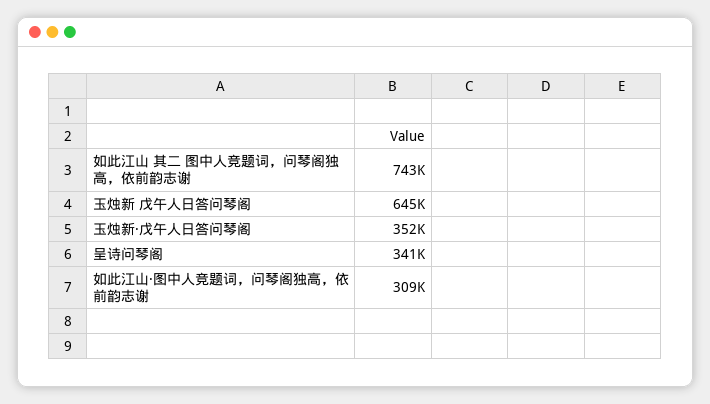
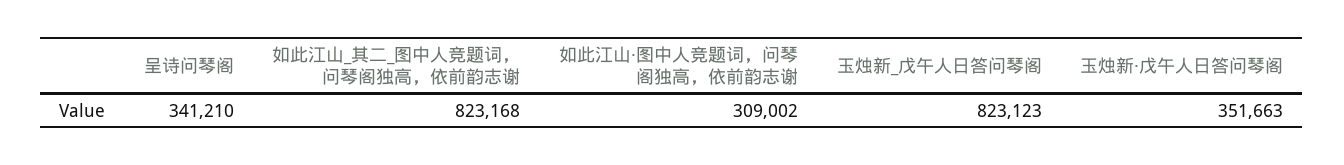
如此江山 其二 图中人竞题词，问琴阁独高，依前韵志谢: 743000 -> 823168
玉烛新 戊午人日答问琴阁: 645000 -> 823123

